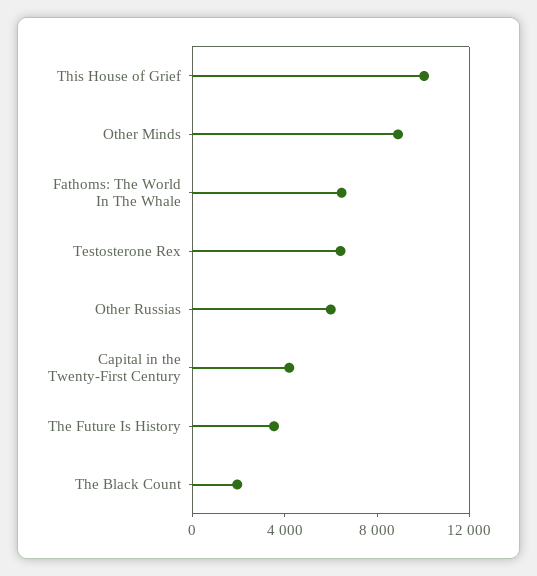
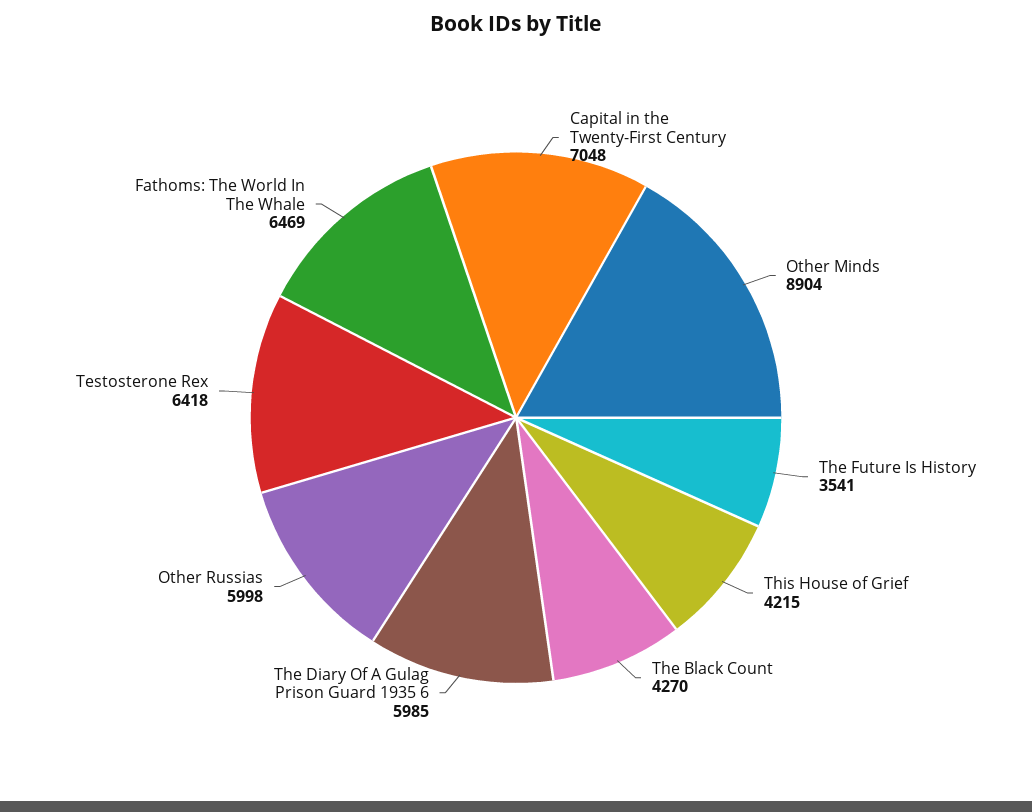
This House of Grief: 10000 -> 4215
Capital in the Twenty-First Century: 4000 -> 7048
The Black Count: 2000 -> 4270
The Diary Of A Gulag Prison Guard 1935 6: none -> 5985

